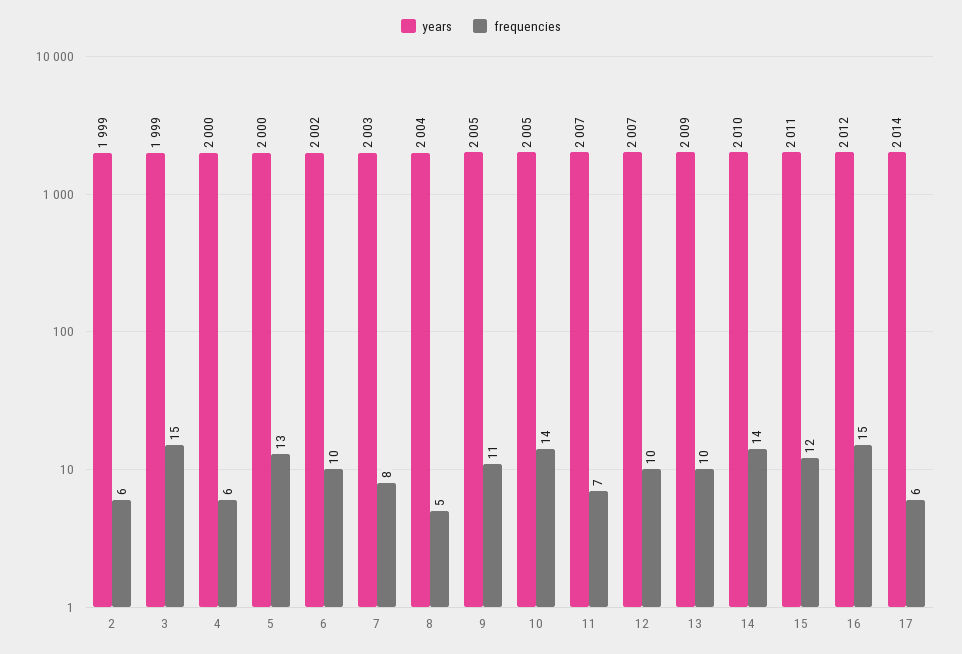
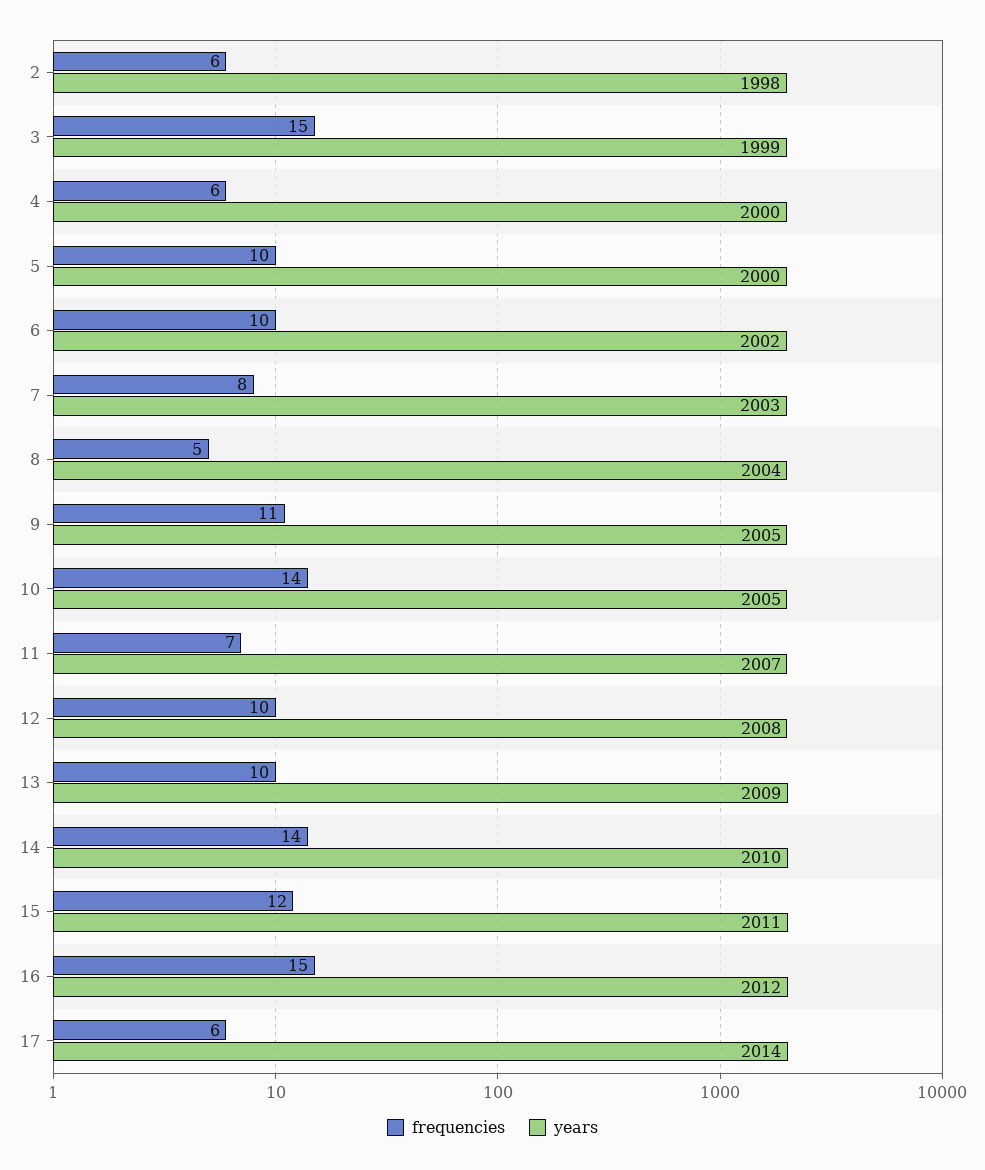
years, 2: 1999 -> 1998
frequencies, 5: 13 -> 10
years, 12: 2007 -> 2008

